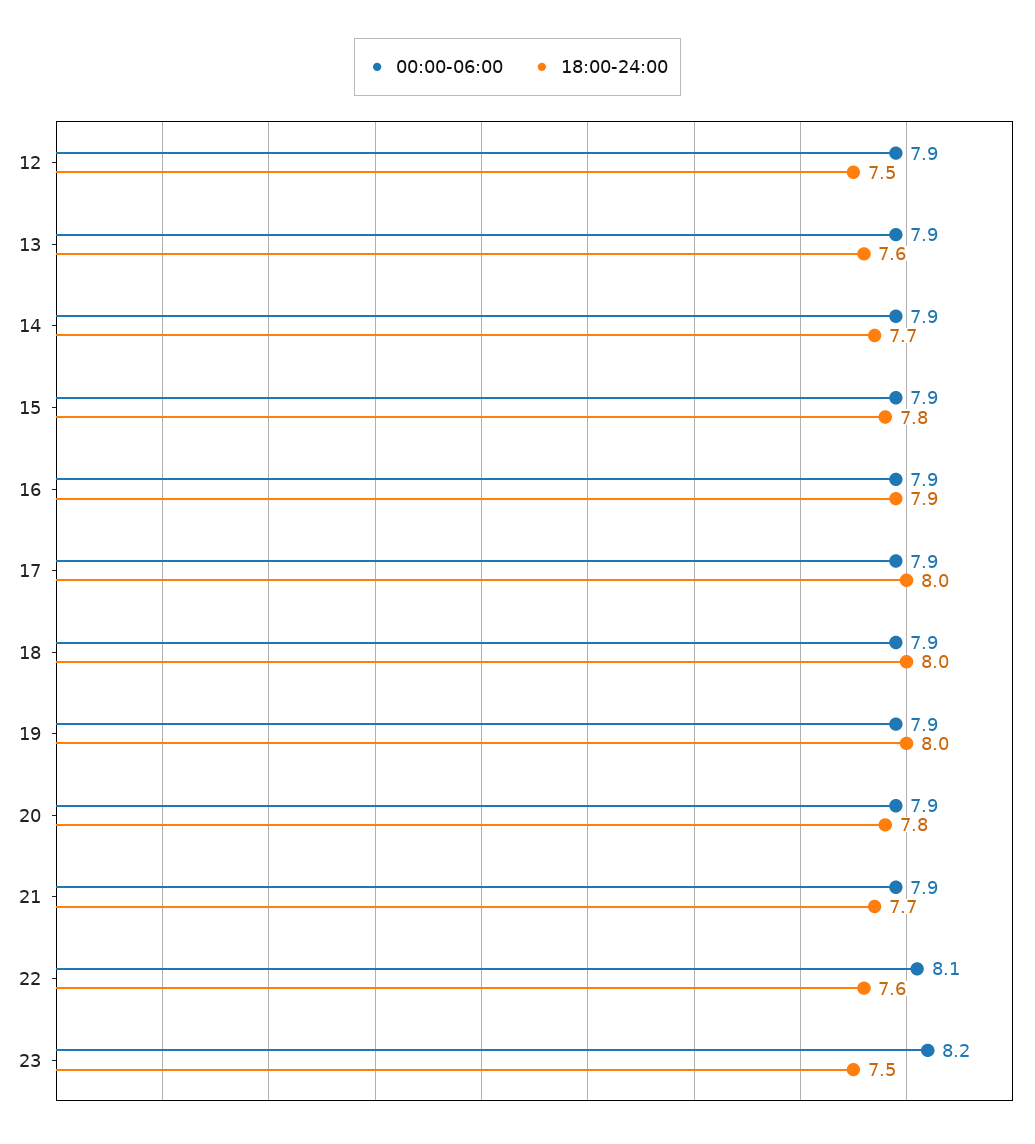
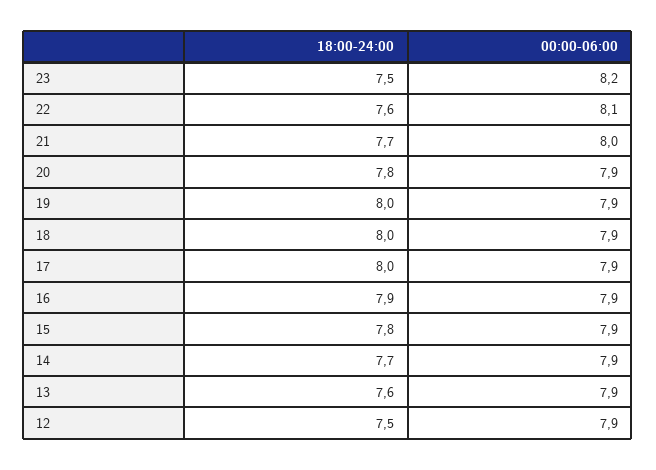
00:00-06:00, 21: 7.9 -> 8

